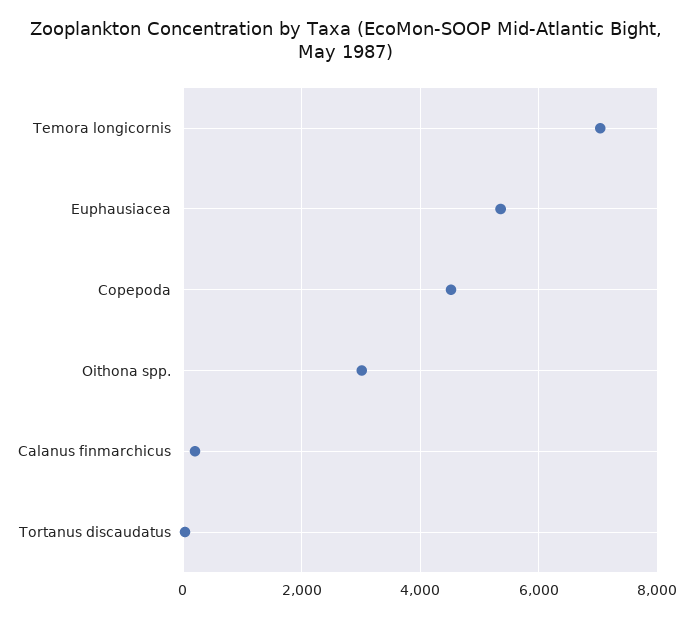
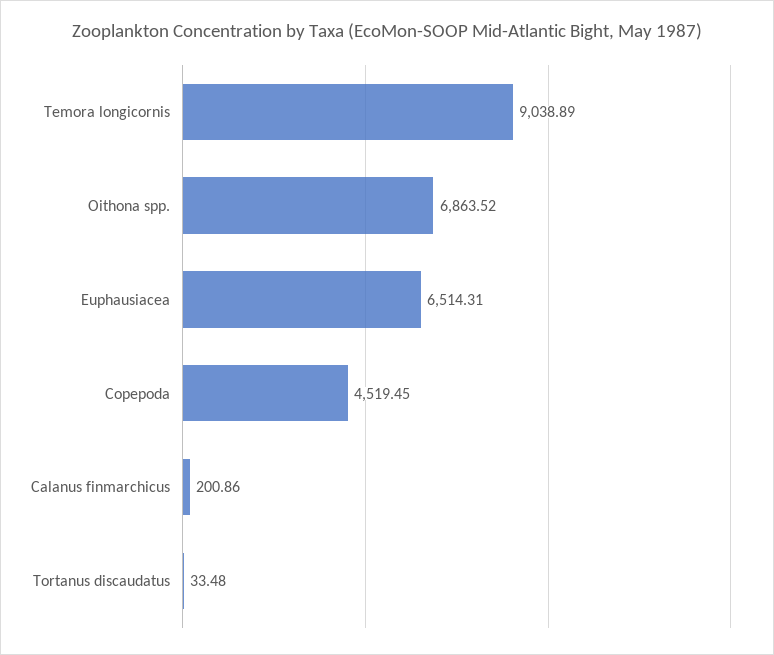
Temora longicornis: 7000 -> 9038.89
Euphausiacea: 5400 -> 6514.31
Oithona spp.: 3000 -> 6863.52

